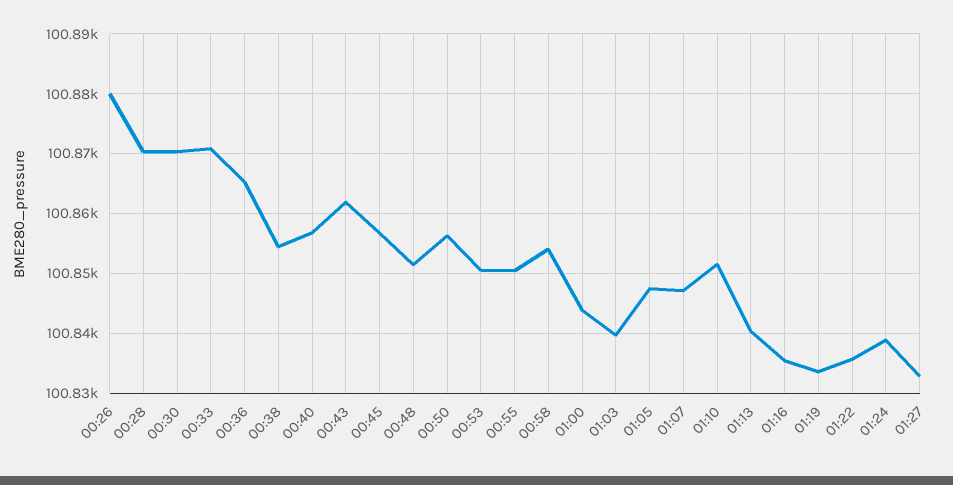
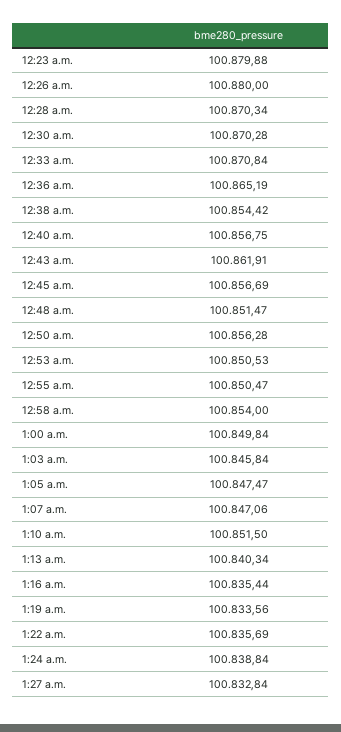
01:00: 100844 -> 100849.84
01:03: 100840 -> 100845.84
12:23 a.m.: none -> 100879.88

